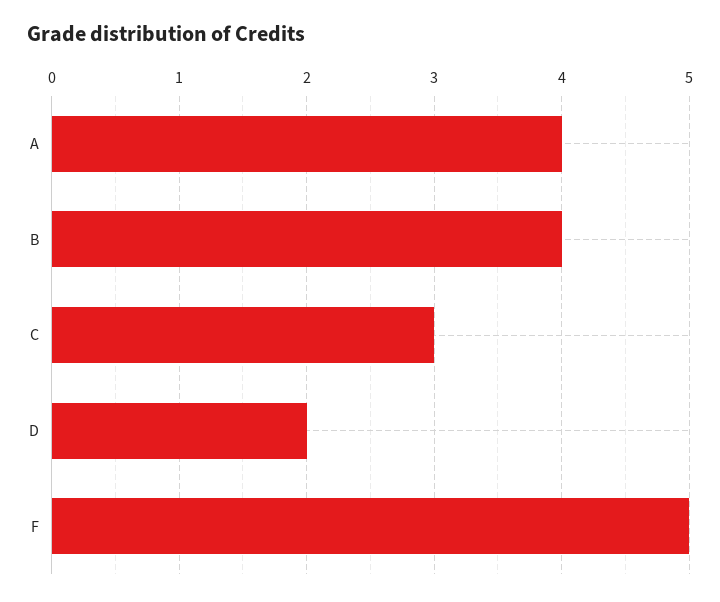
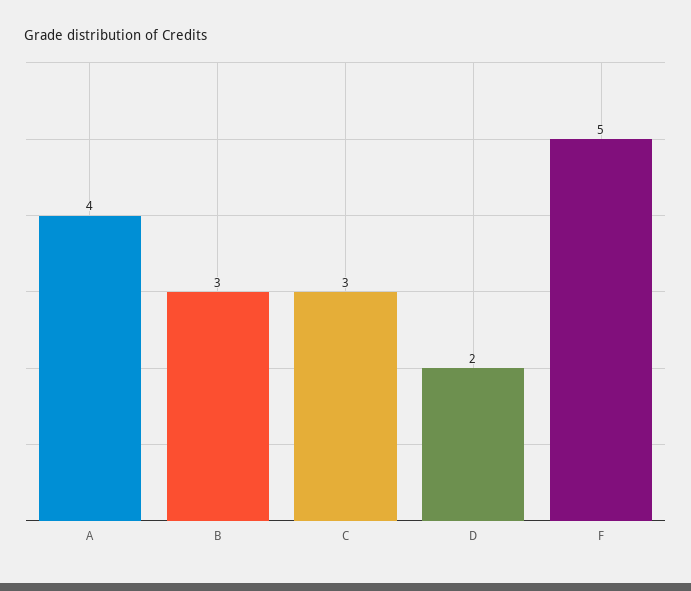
B: 4 -> 3

